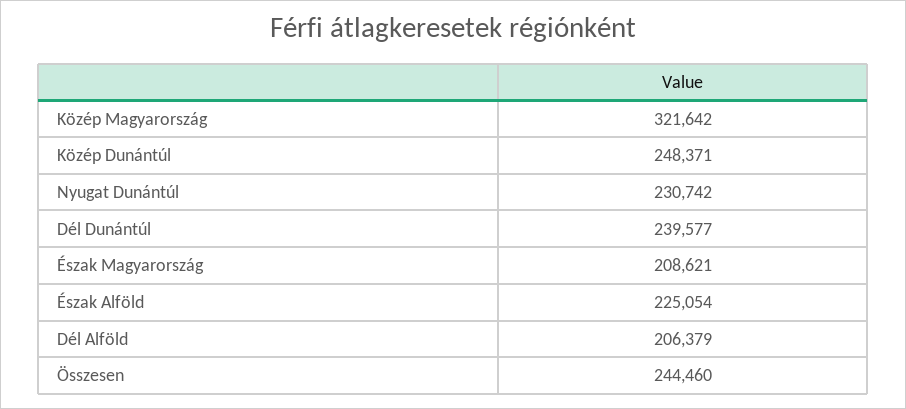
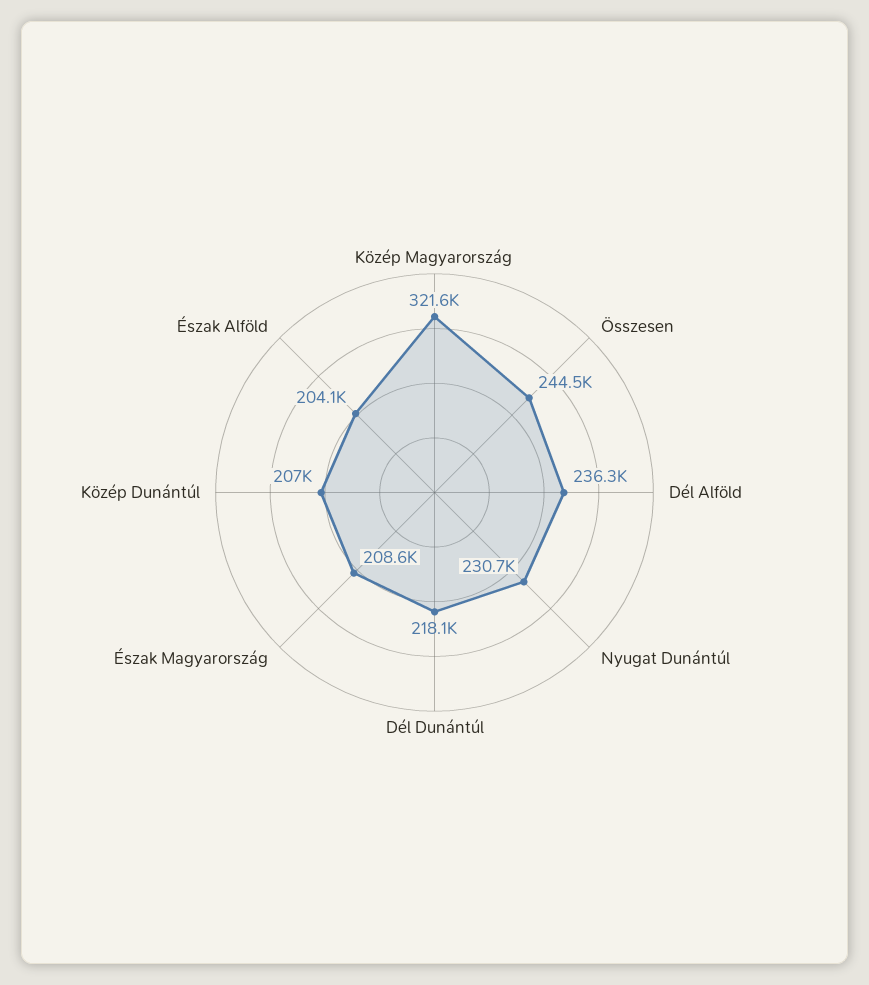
Közép Dunántúl: 248371 -> 207000
Dél Dunántúl: 239577 -> 218100
Észak Alföld: 225054 -> 204100
Dél Alföld: 206379 -> 236300

